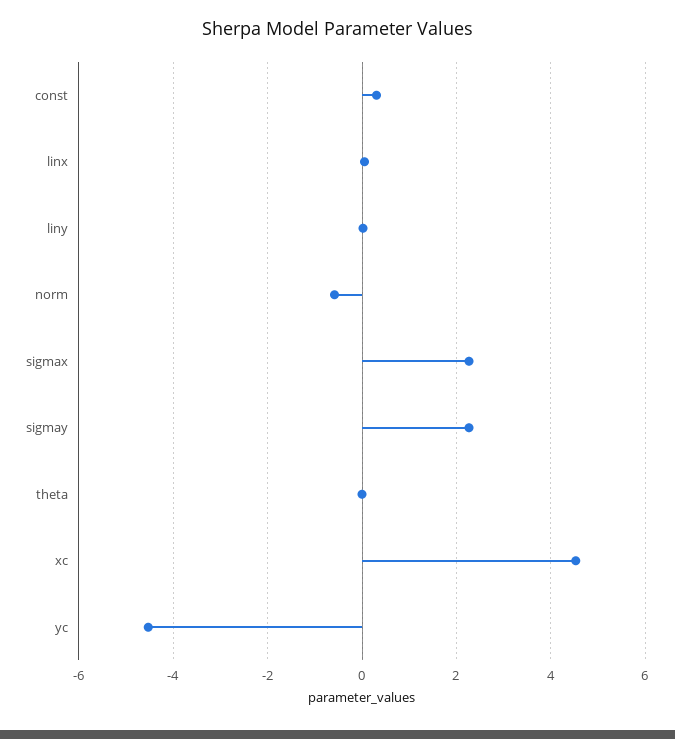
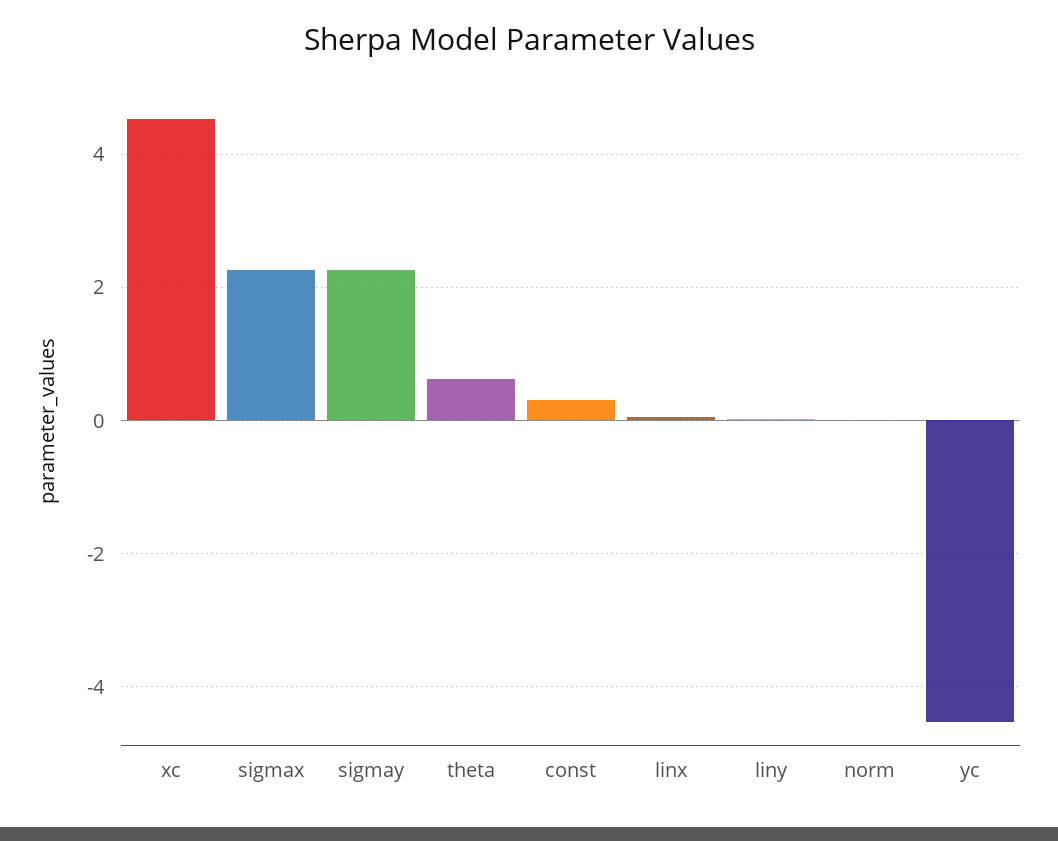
norm: -0.6 -> 0
theta: 0 -> 0.6

